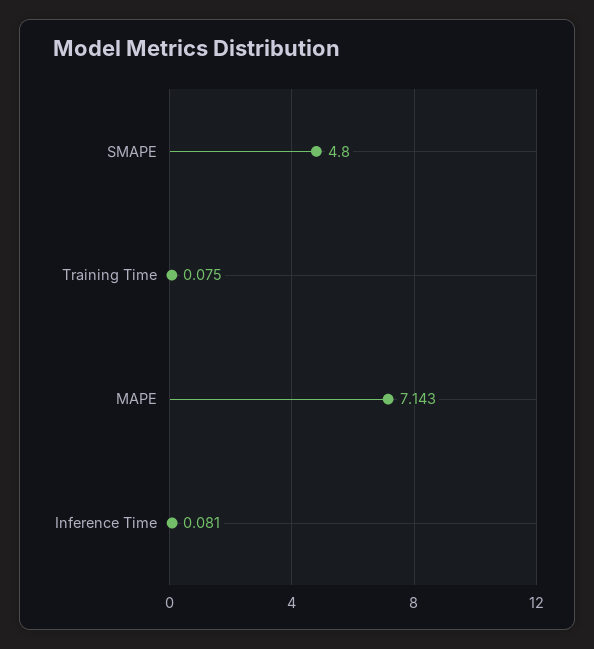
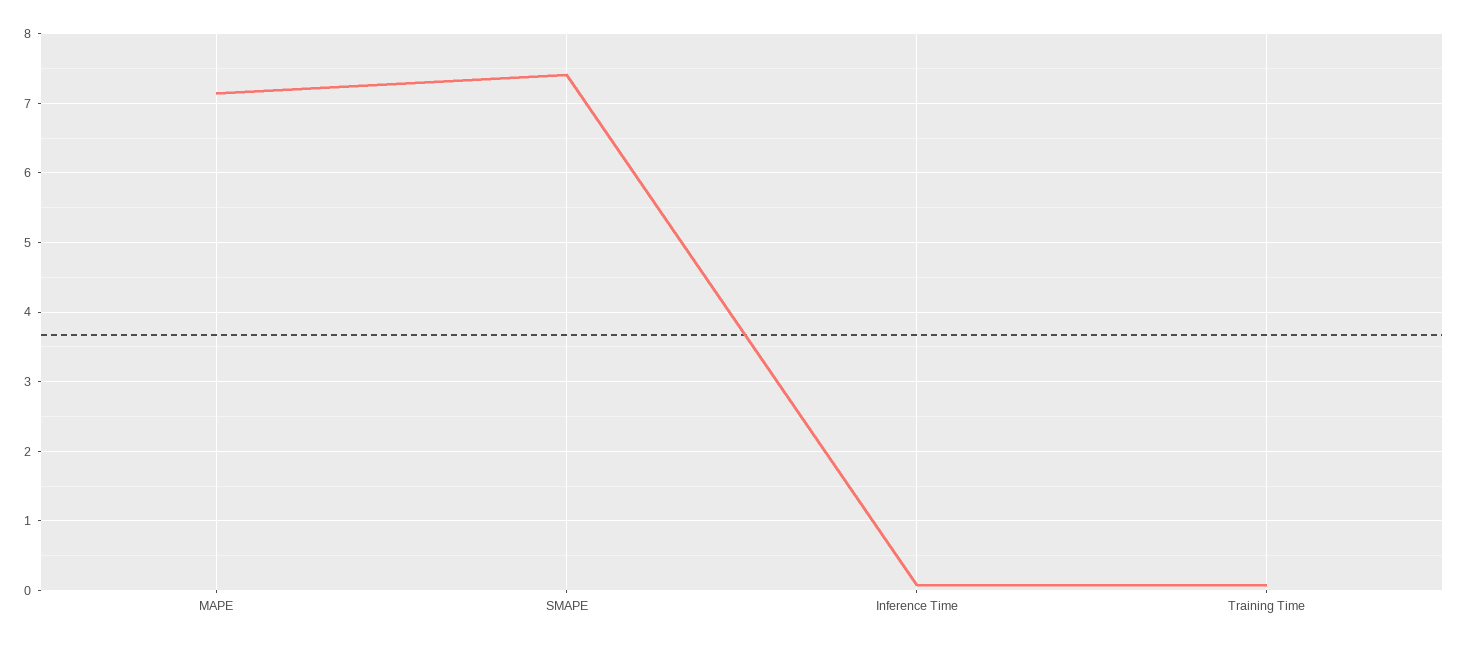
SMAPE: 4.8 -> 7.4

